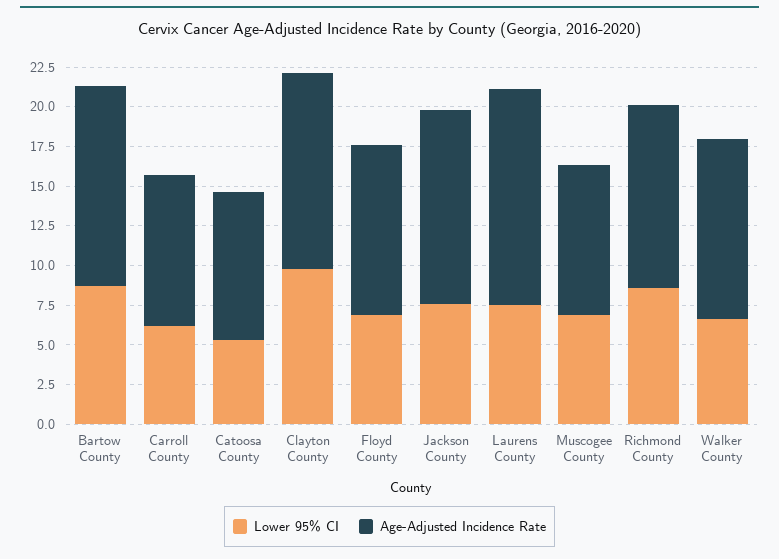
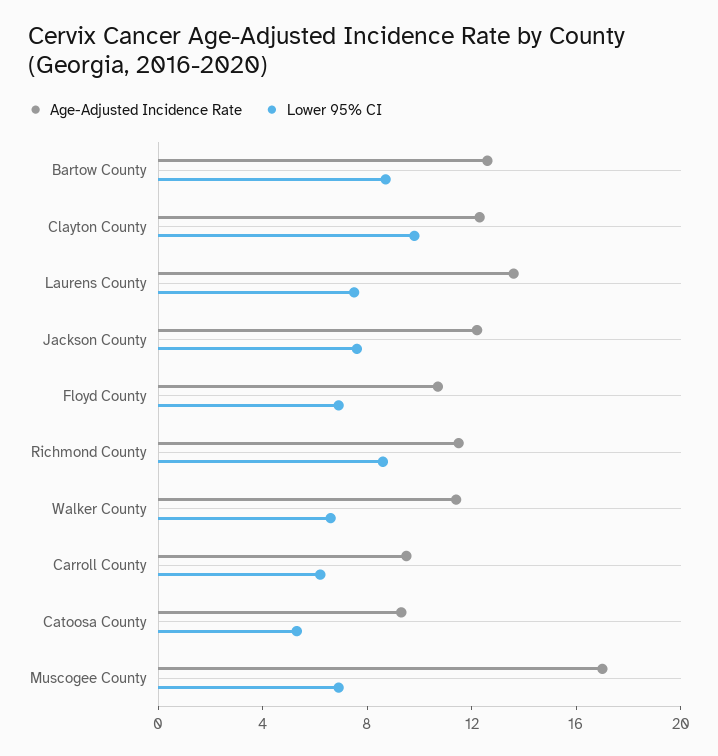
Age-Adjusted Incidence Rate, Muscogee County: 10 -> 17

